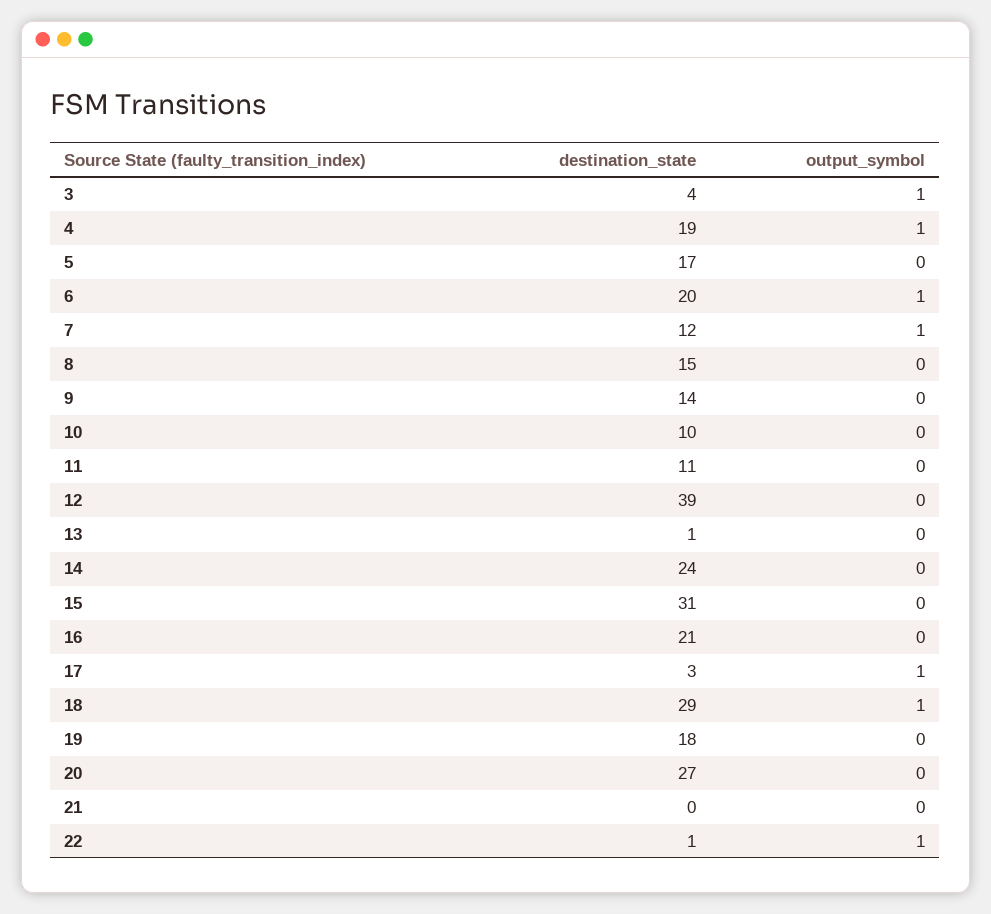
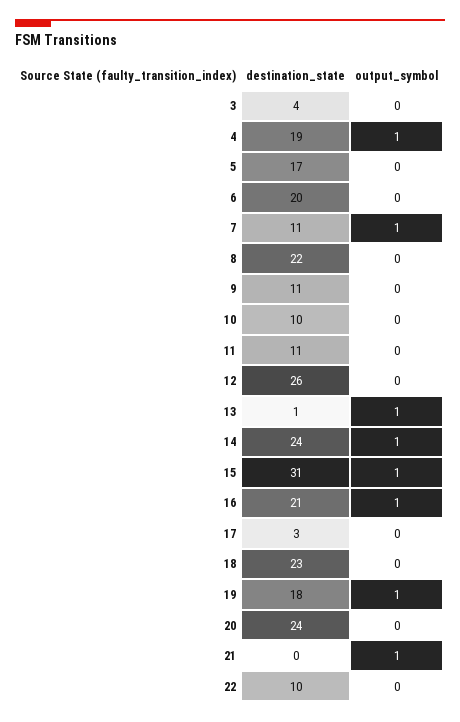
output_symbol, 3: 1 -> 0
output_symbol, 6: 1 -> 0
destination_state, 7: 12 -> 11
destination_state, 8: 15 -> 22
destination_state, 9: 14 -> 11
destination_state, 12: 39 -> 26
output_symbol, 13: 0 -> 1
output_symbol, 14: 0 -> 1
output_symbol, 15: 0 -> 1
output_symbol, 16: 0 -> 1
output_symbol, 17: 1 -> 0
destination_state, 18: 29 -> 23
output_symbol, 18: 1 -> 0
output_symbol, 19: 0 -> 1
destination_state, 20: 27 -> 24
output_symbol, 21: 0 -> 1
destination_state, 22: 1 -> 10
output_symbol, 22: 1 -> 0

